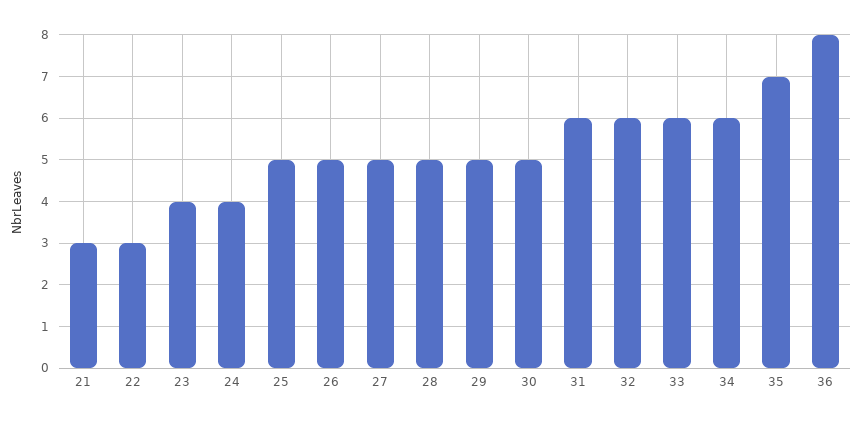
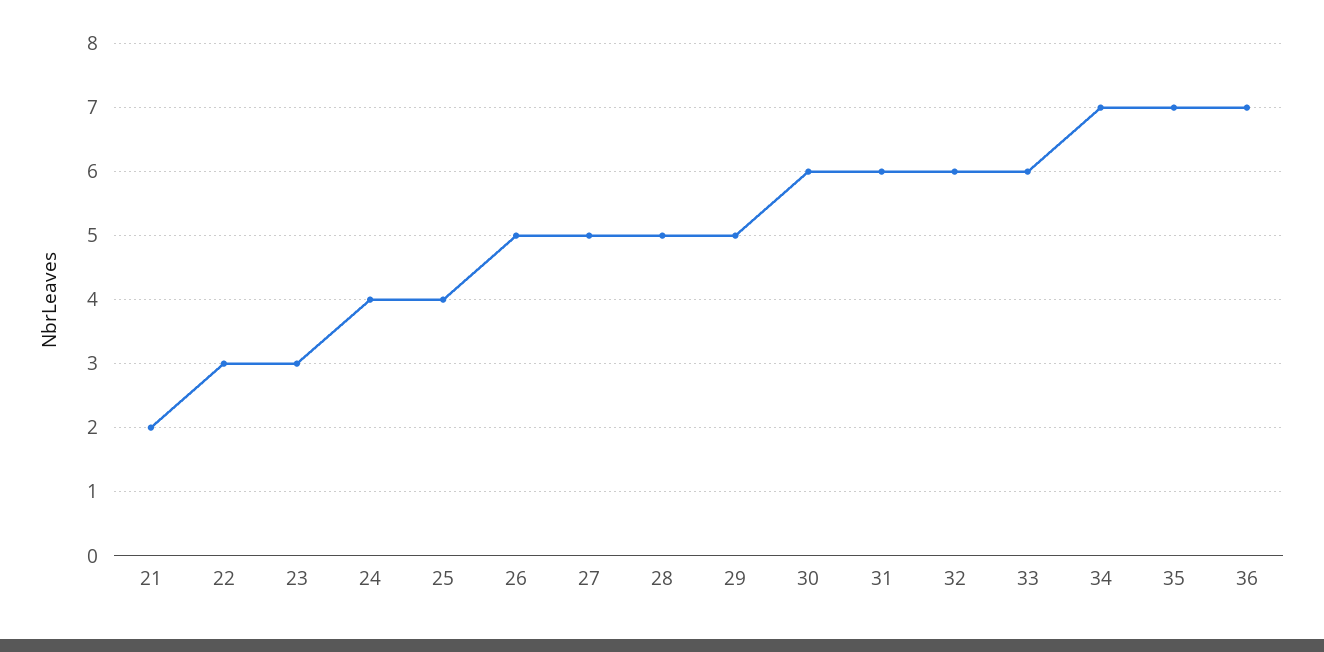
21: 3 -> 2
23: 4 -> 3
25: 5 -> 4
30: 5 -> 6
34: 6 -> 7
36: 8 -> 7

